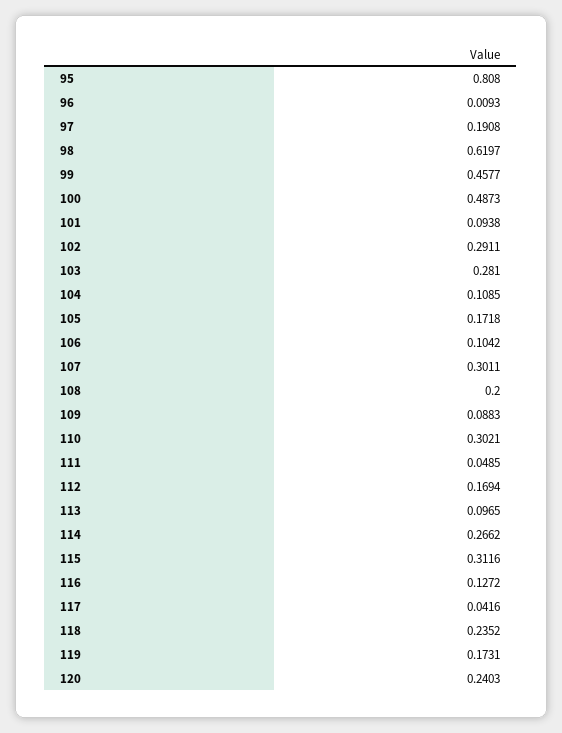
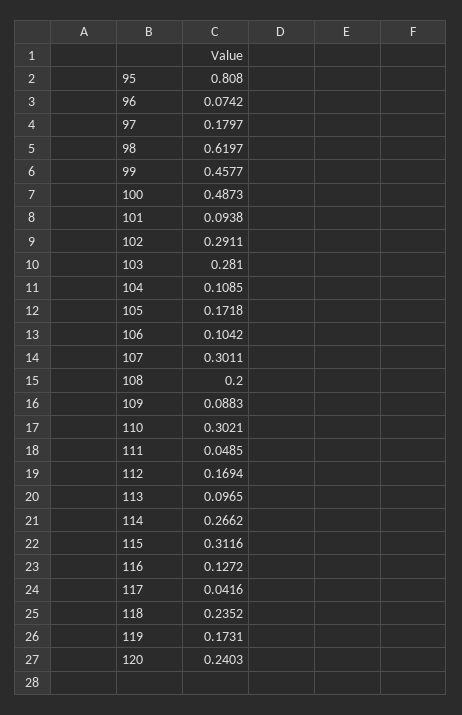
96: 0.0093 -> 0.0742
97: 0.1908 -> 0.1797

